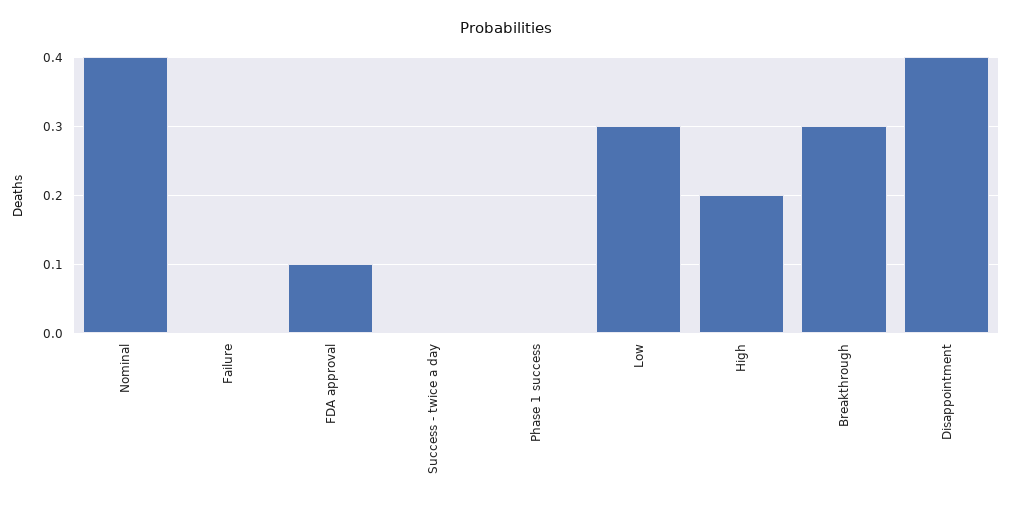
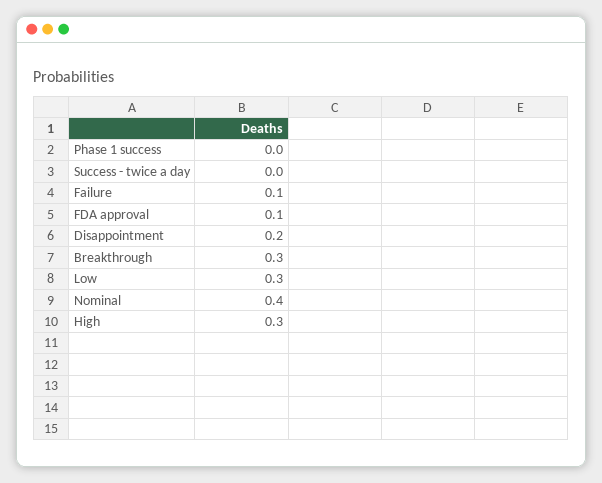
Failure: 0 -> 0.1
High: 0.2 -> 0.3
Disappointment: 0.4 -> 0.2

